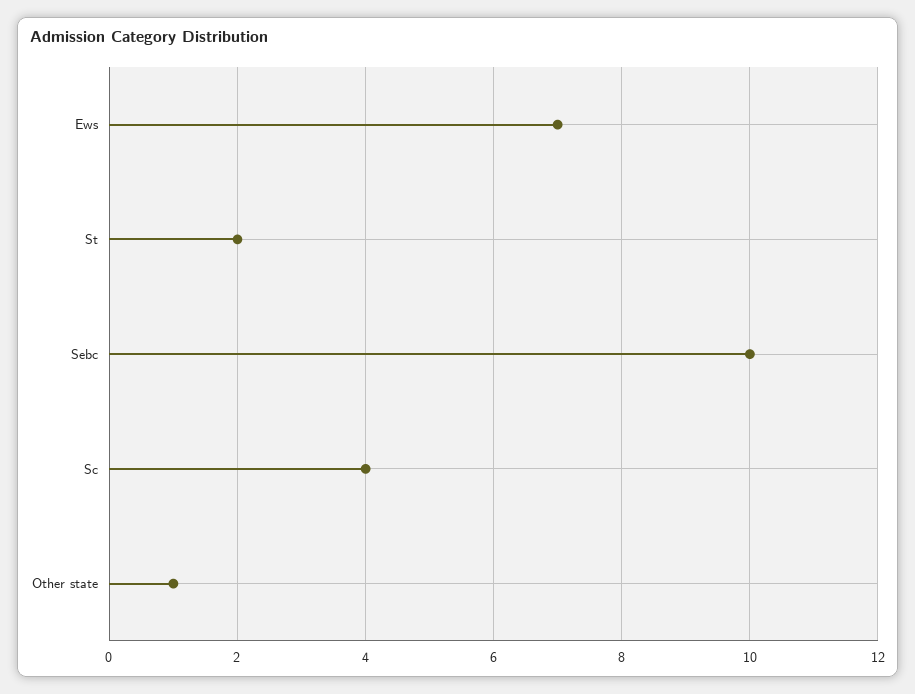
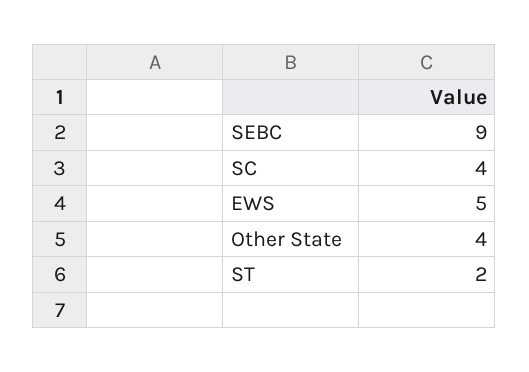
Ews: 7 -> 5
Sebc: 10 -> 9
Other state: 1 -> 4

